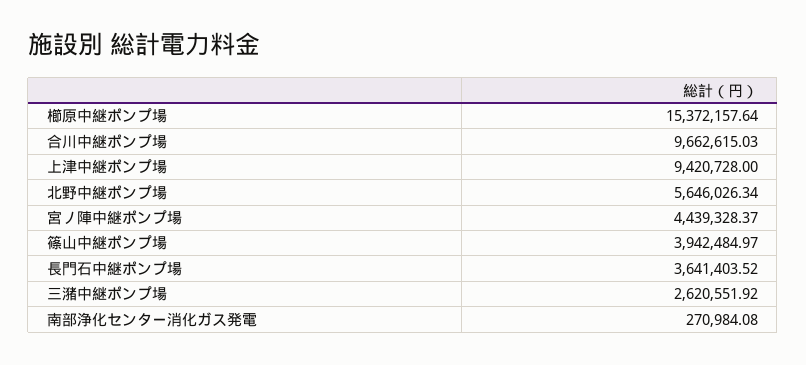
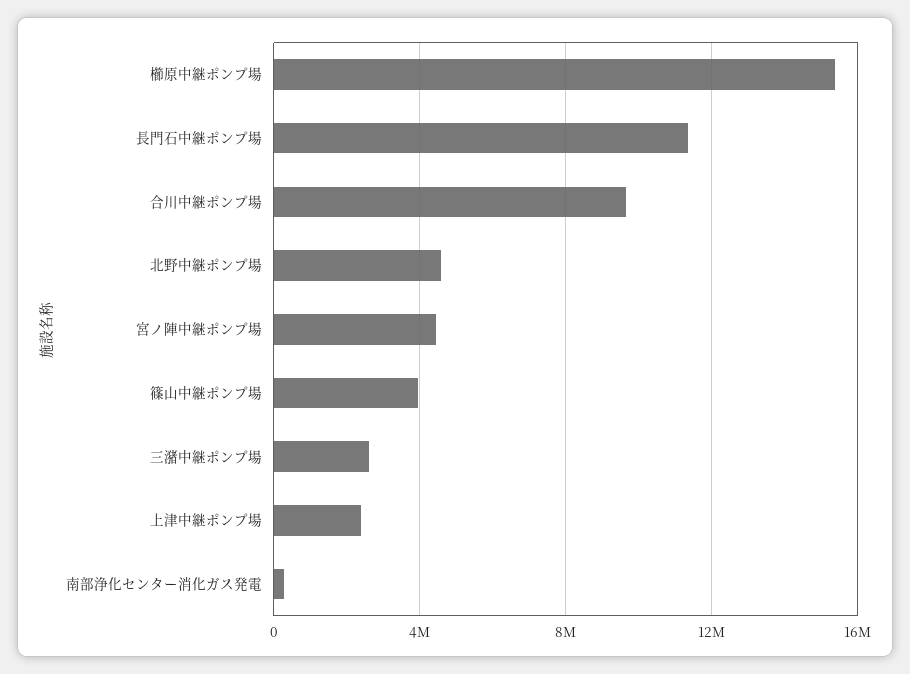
上津中継ポンプ場: 9420728 -> 2500000
北野中継ポンプ場: 5646026.34 -> 4500000
長門石中継ポンプ場: 3641403.52 -> 11500000

